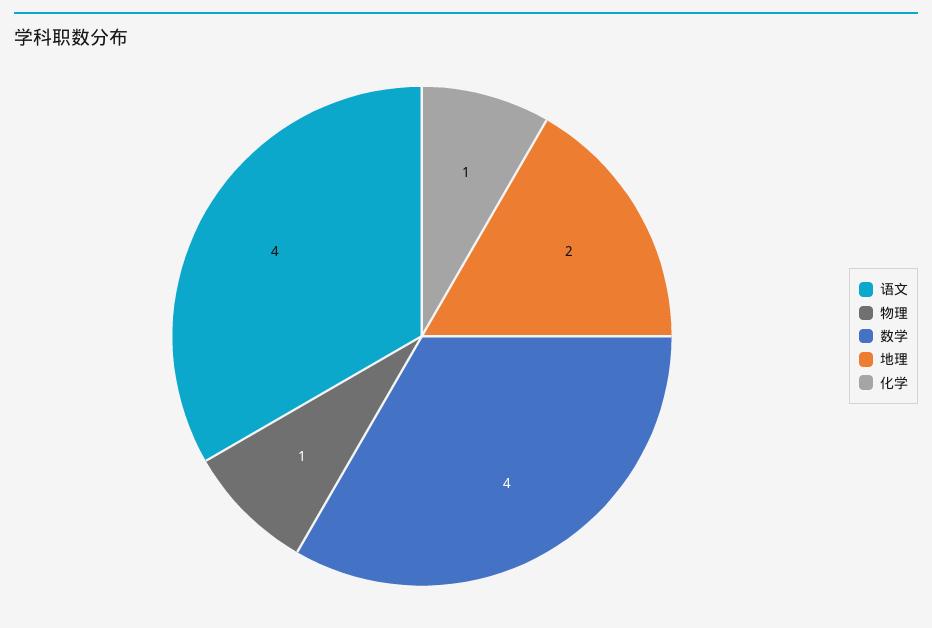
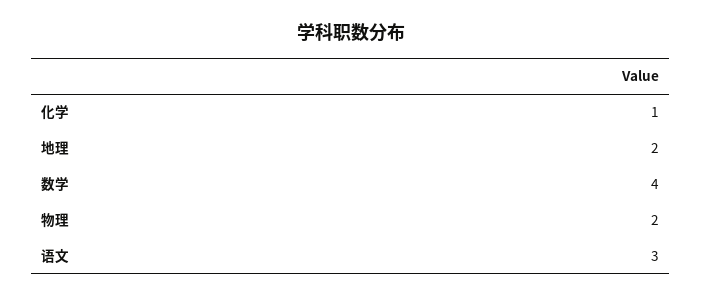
语文: 4 -> 3
物理: 1 -> 2

